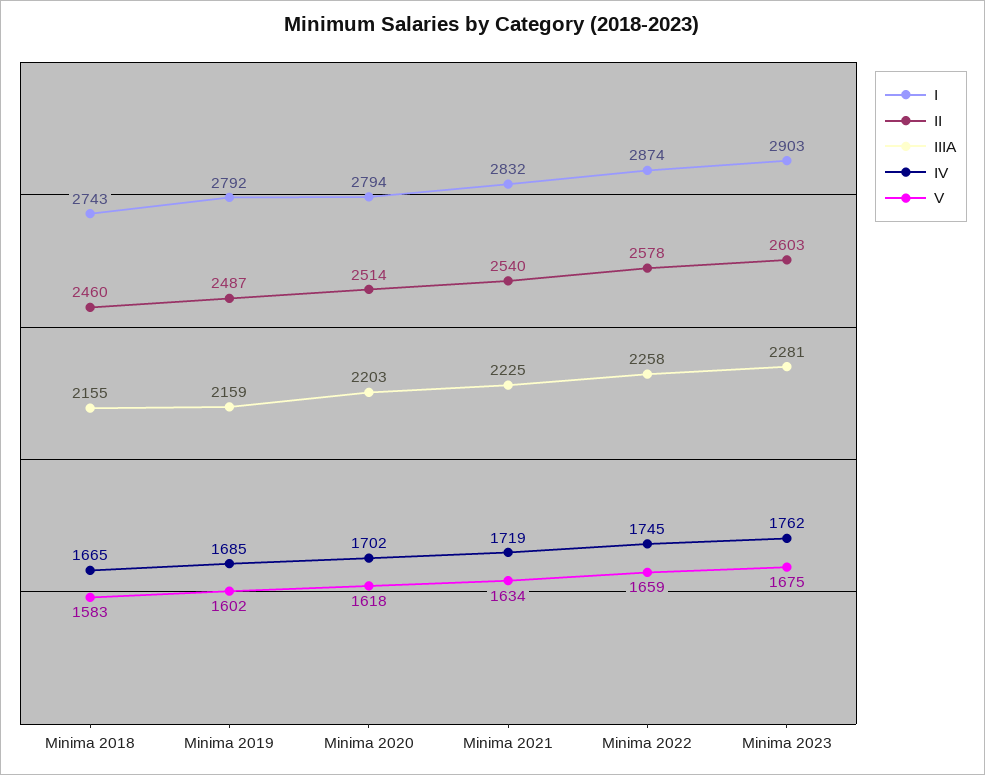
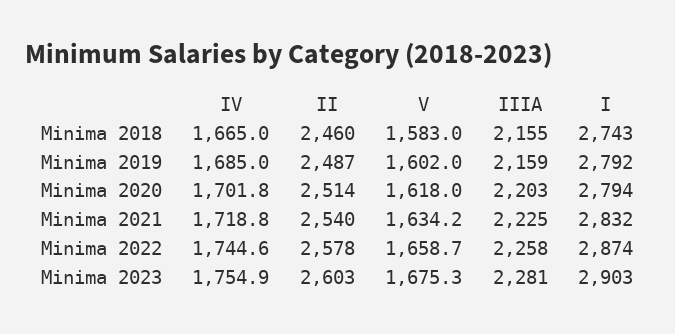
IV, Minima 2023: 1762 -> 1754.9

